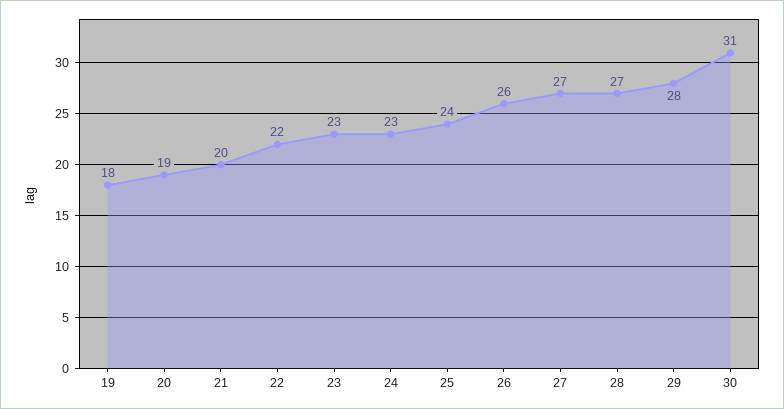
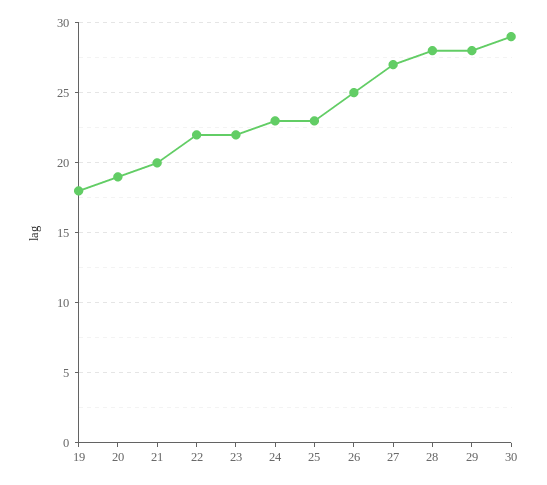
23: 23 -> 22
25: 24 -> 23
26: 26 -> 25
28: 27 -> 28
30: 31 -> 29

